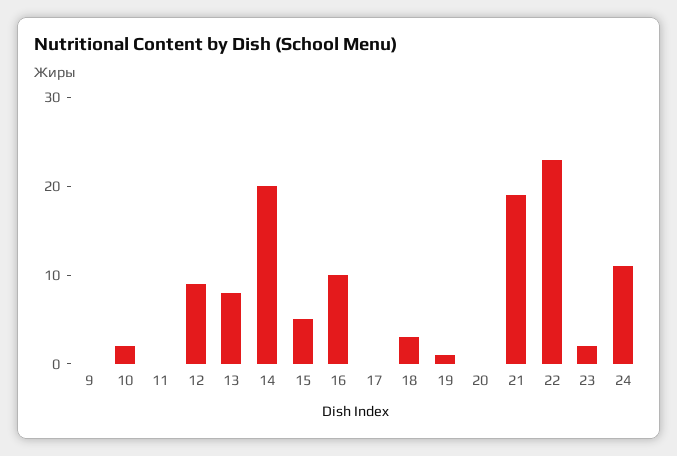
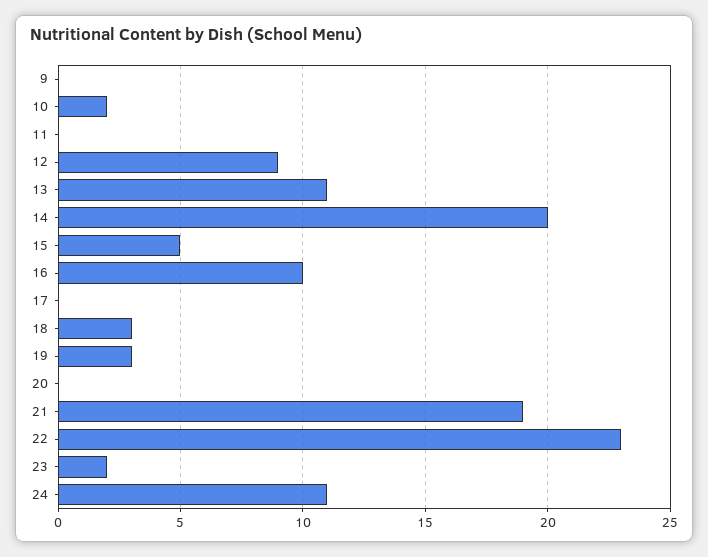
13: 8 -> 11
19: 1 -> 3

